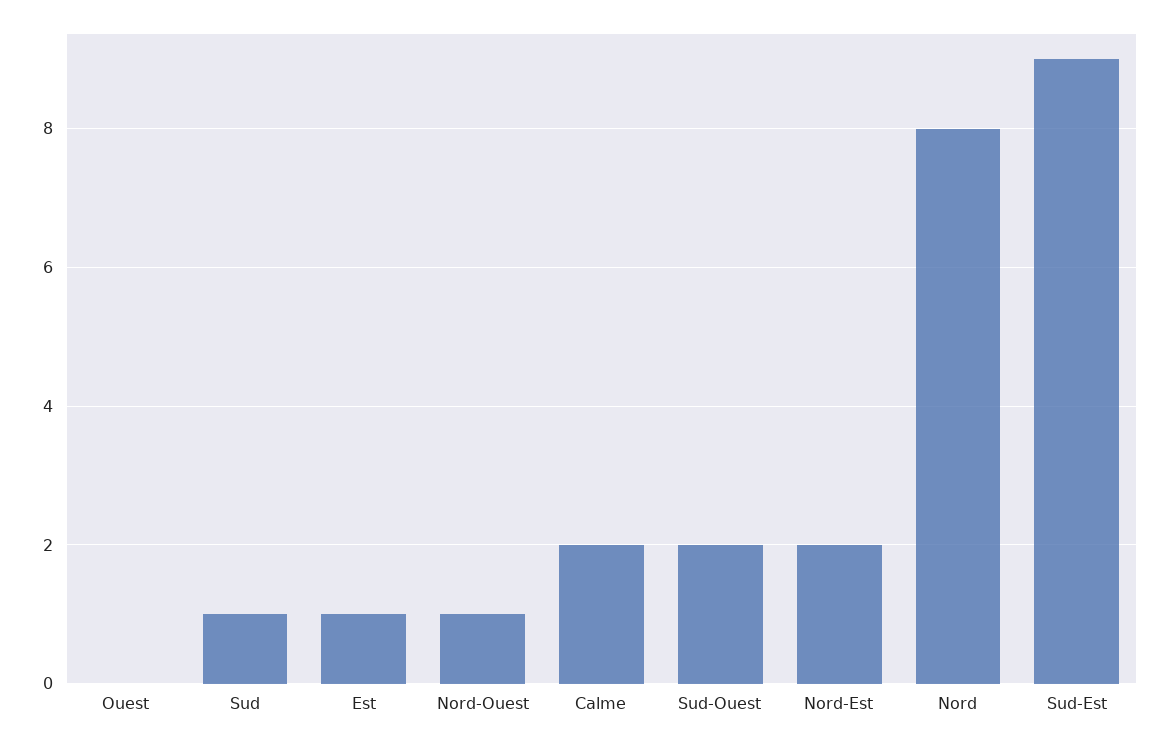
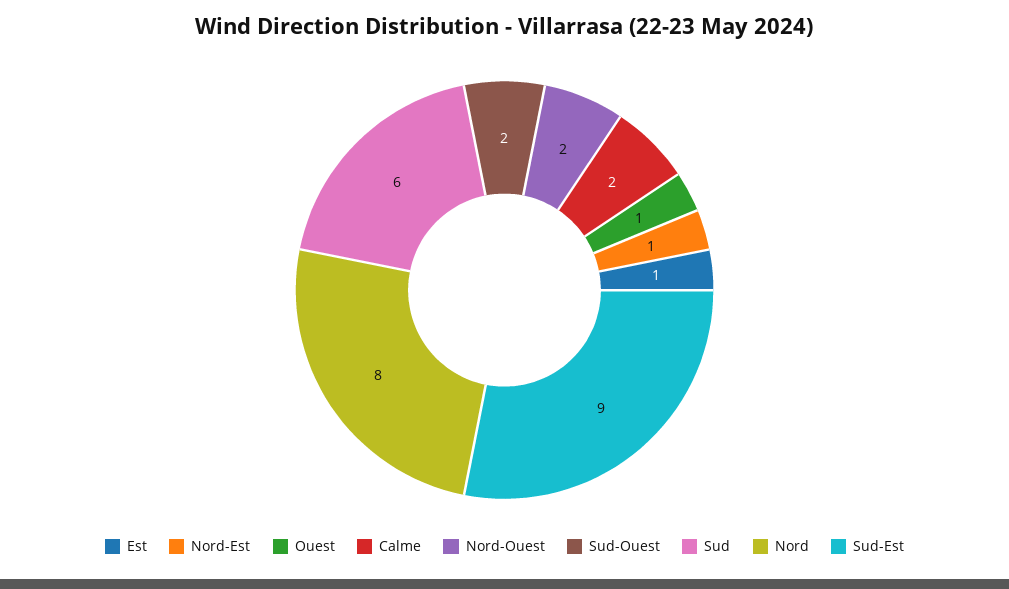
Ouest: 0 -> 1
Sud: 1 -> 6
Nord-Ouest: 1 -> 2
Nord-Est: 2 -> 1

